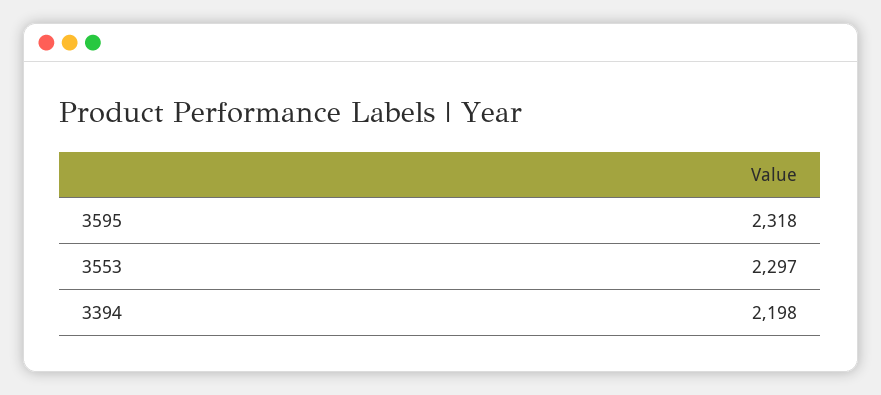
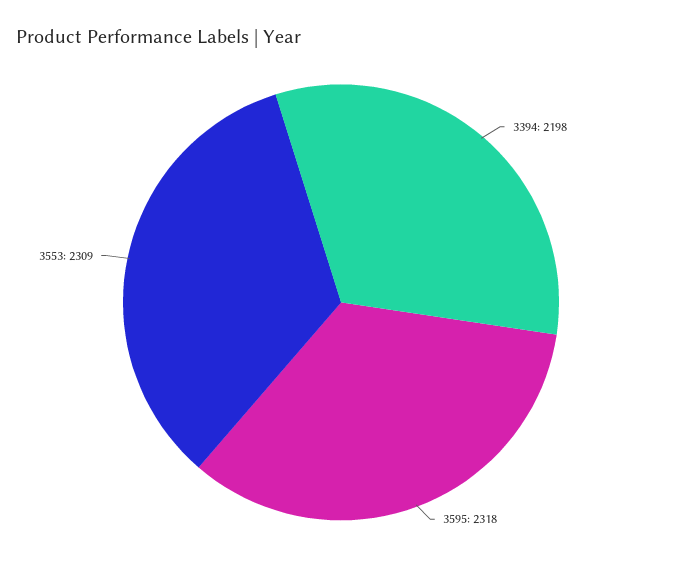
3553: 2297 -> 2309

